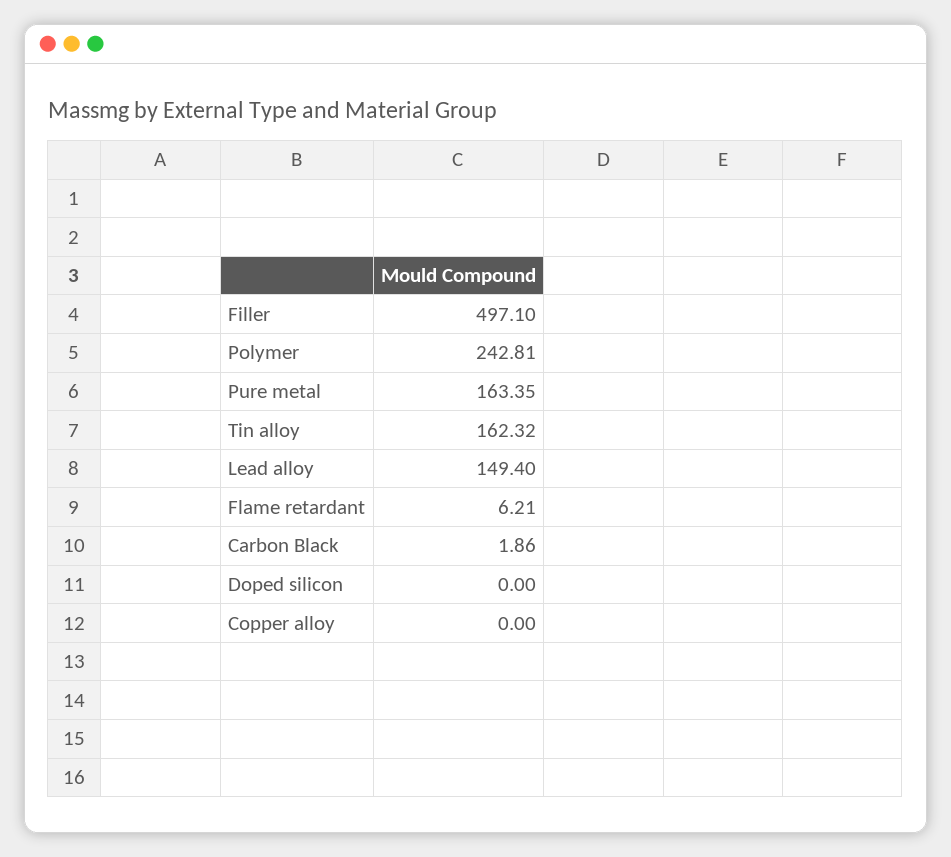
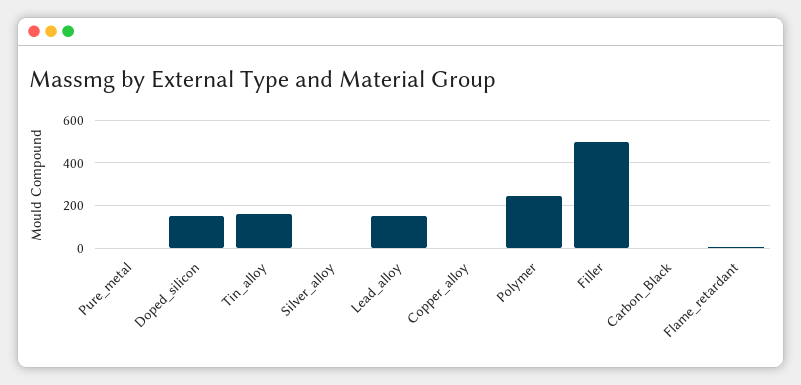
Pure metal: 163.35 -> 0
Doped silicon: 0 -> 150
Silver_alloy: none -> 0

